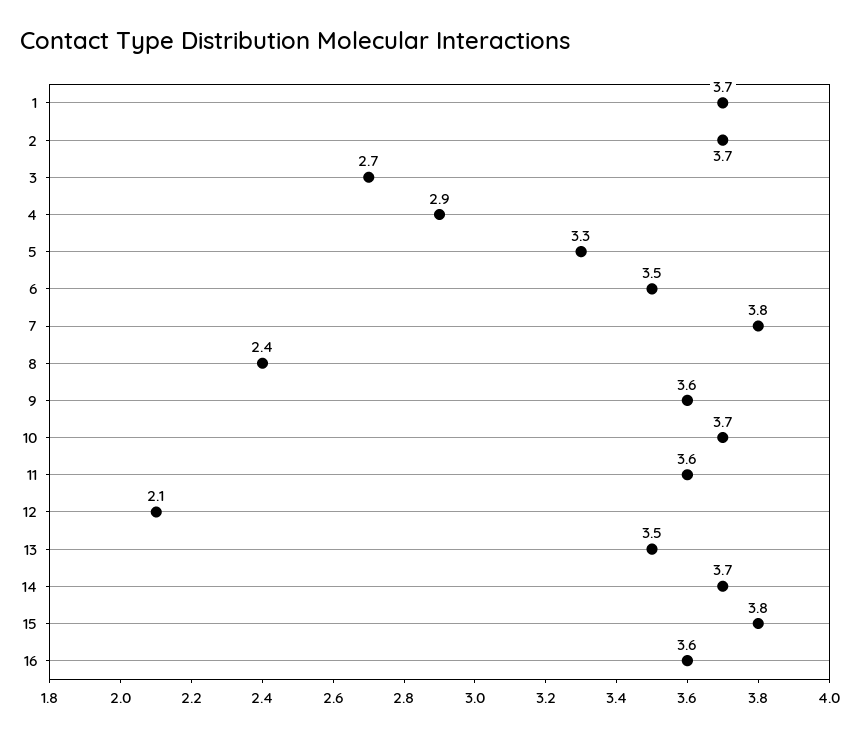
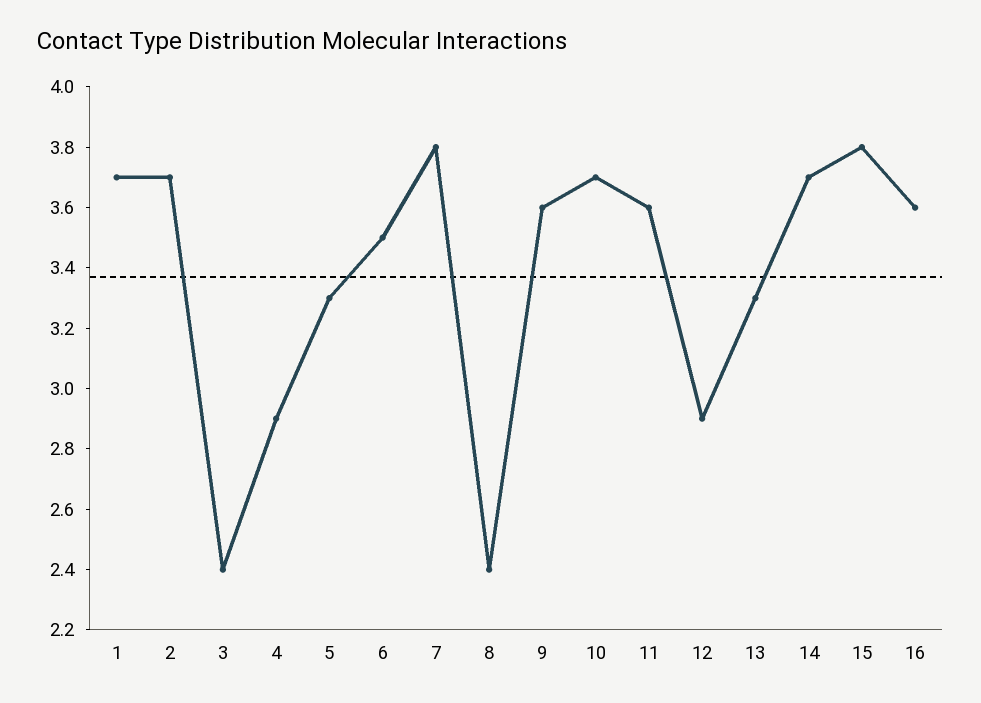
3: 2.7 -> 2.4
12: 2.1 -> 2.9
13: 3.5 -> 3.3

